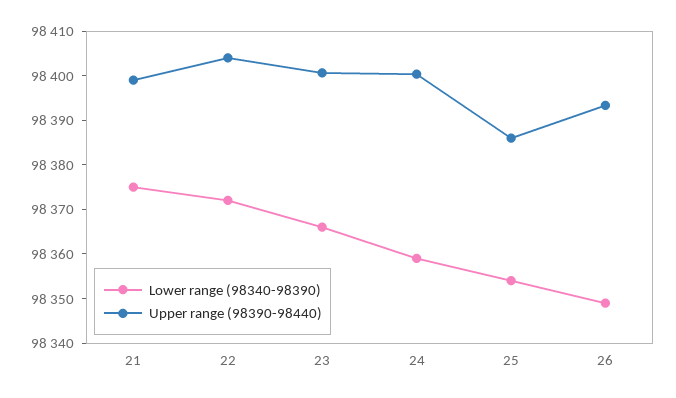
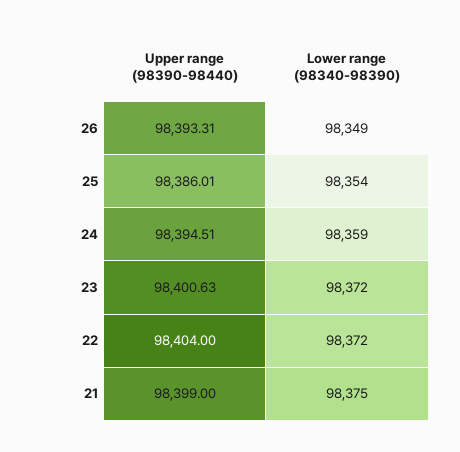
Lower range (98340-98390), 23: 98366 -> 98372
Upper range (98390-98440), 24: 98400 -> 98394.51

